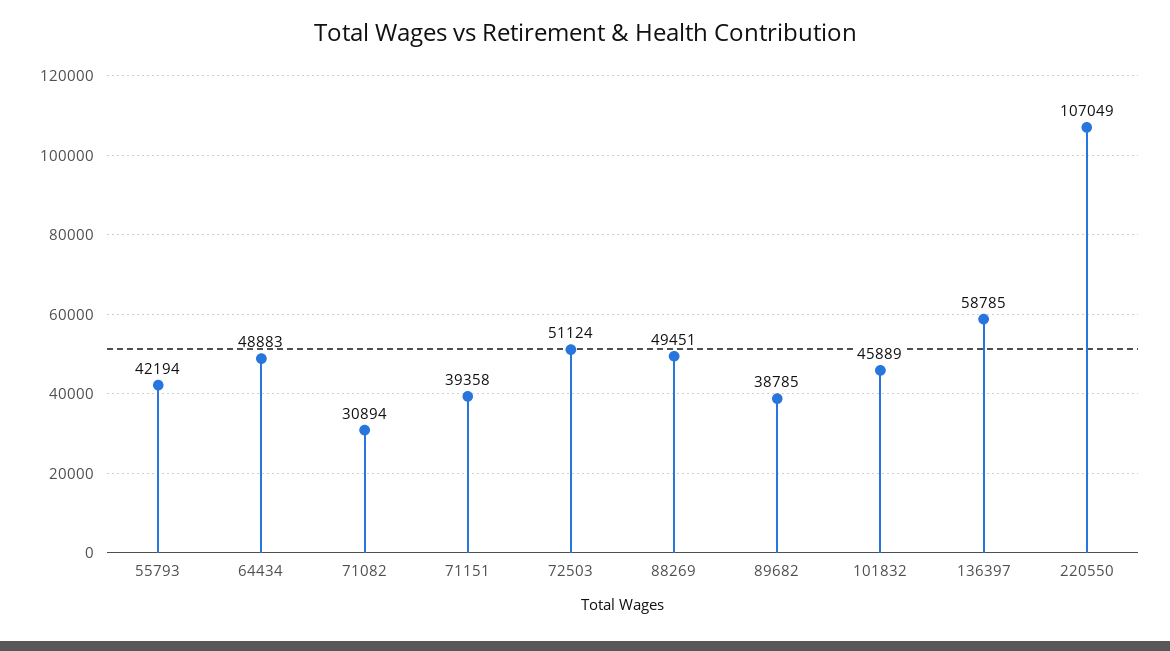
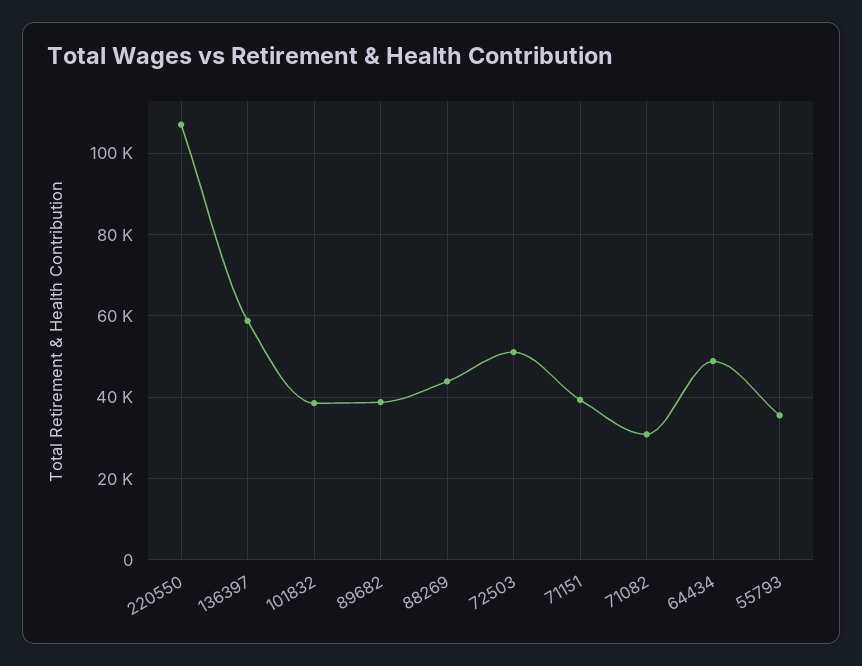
55793: 42194 -> 36000
88269: 49451 -> 44000
101832: 45889 -> 38000

